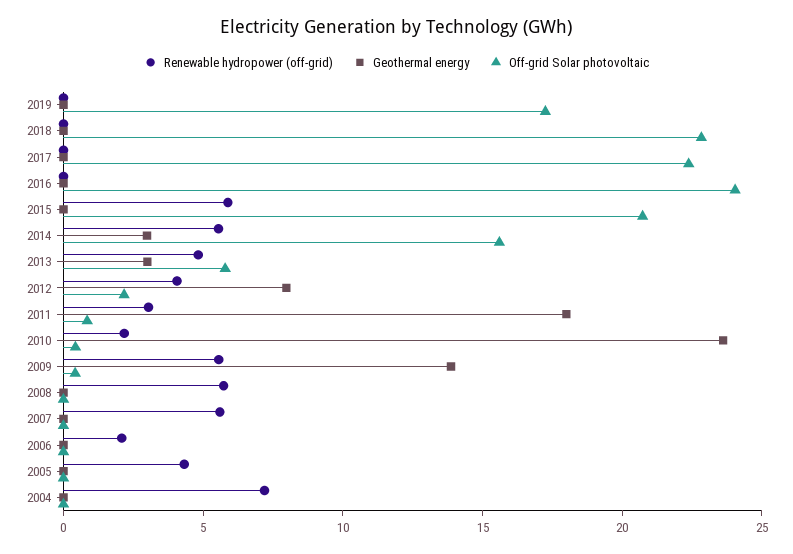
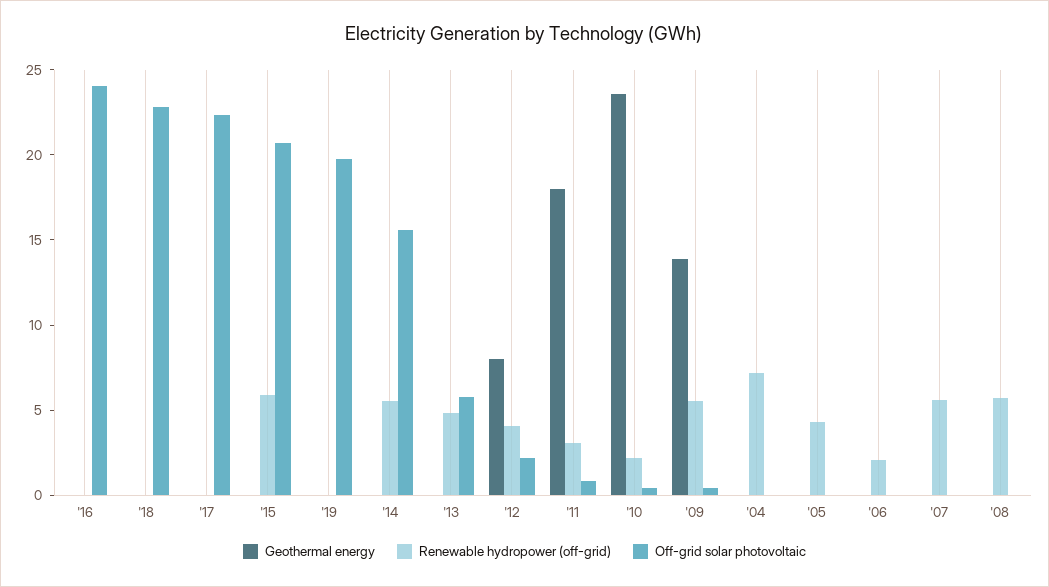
Off-grid Solar photovoltaic, 2019: 17 -> 20
Geothermal energy, 2014: 3 -> 0
Geothermal energy, 2013: 3 -> 0

